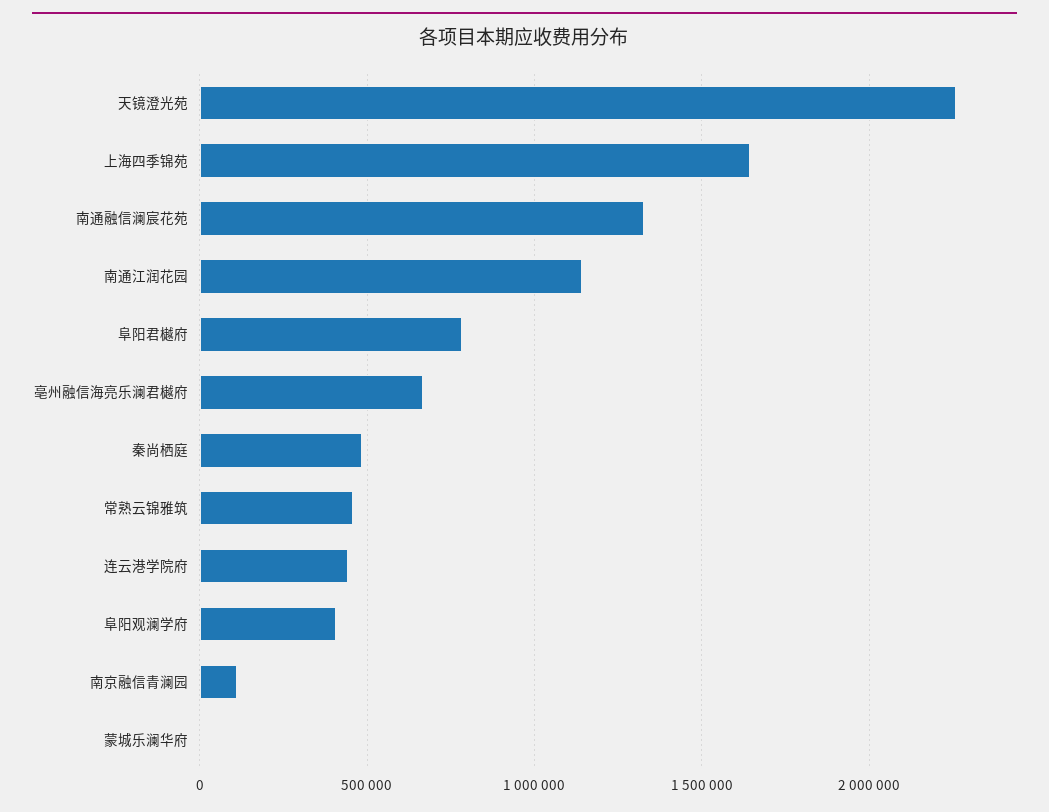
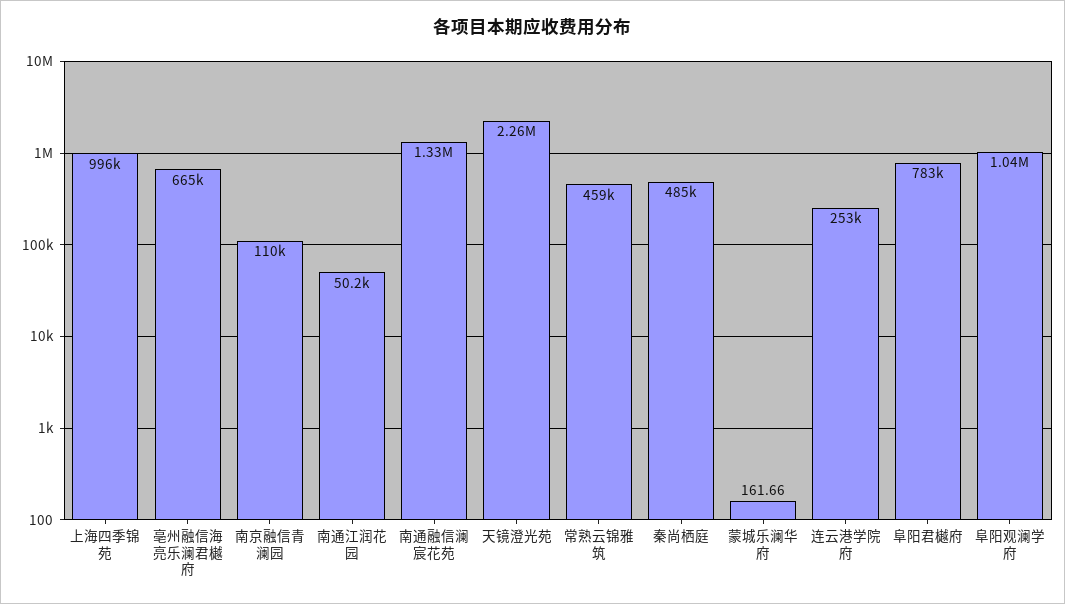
上海四季锦苑: 1650000 -> 996000
南通江润花园: 1150000 -> 50200
连云港学院府: 450000 -> 253000
阜阳观澜学府: 400000 -> 1040000

